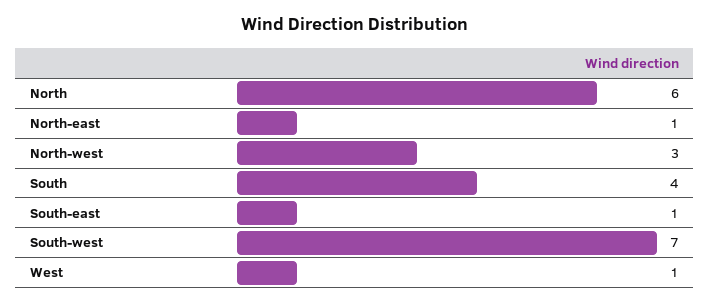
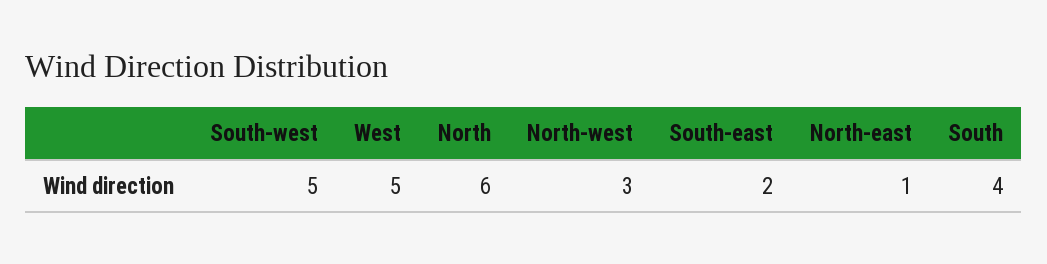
South-east: 1 -> 2
South-west: 7 -> 5
West: 1 -> 5

